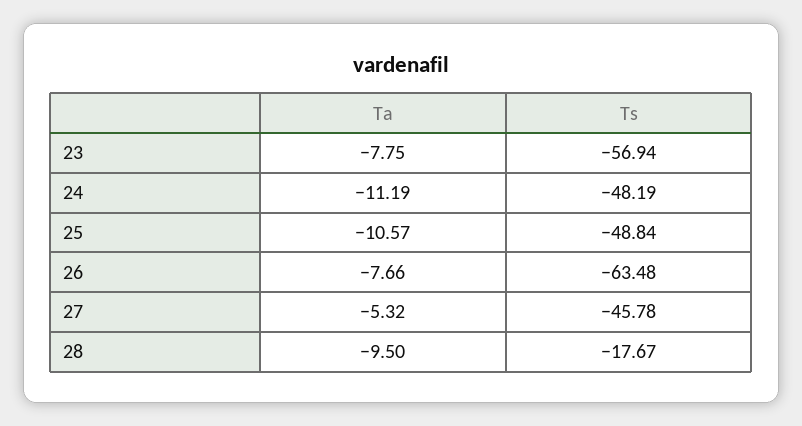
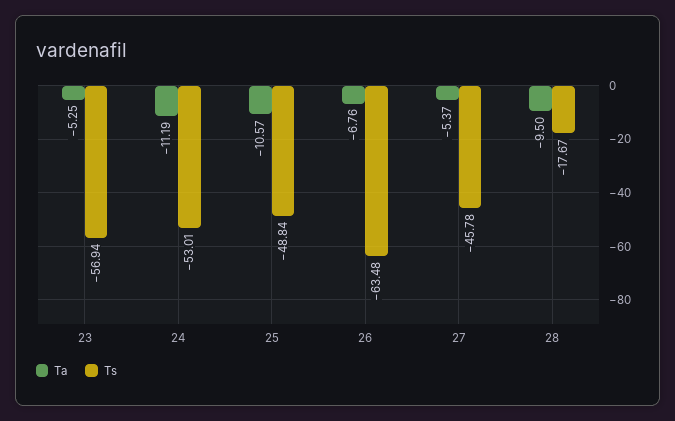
Ta, 23: -7.75 -> -5.25
Ts, 24: -48.19 -> -53.01
Ta, 26: -7.66 -> -6.76
Ta, 27: -5.32 -> -5.37

